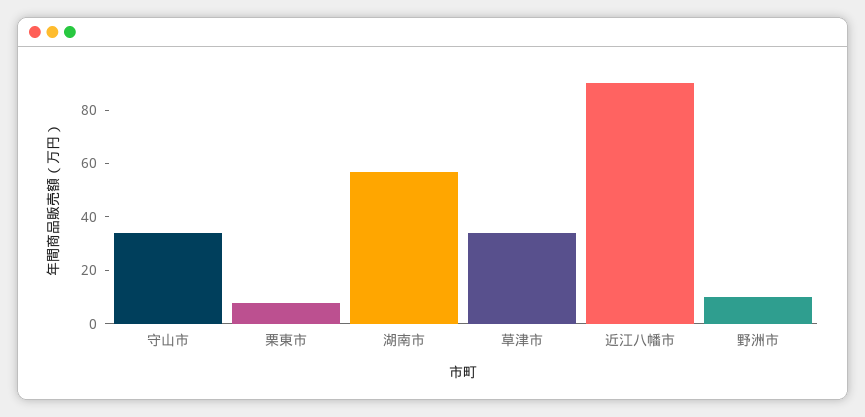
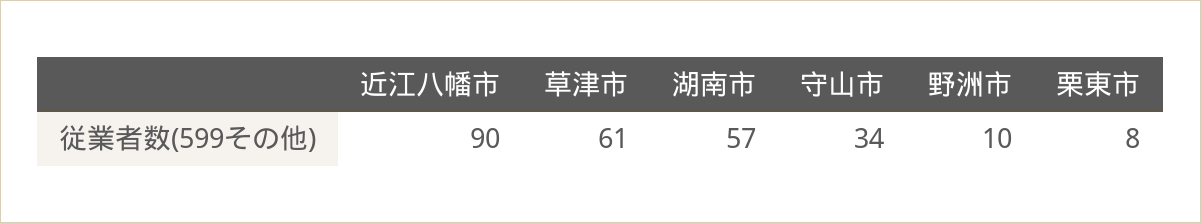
草津市: 35 -> 61

